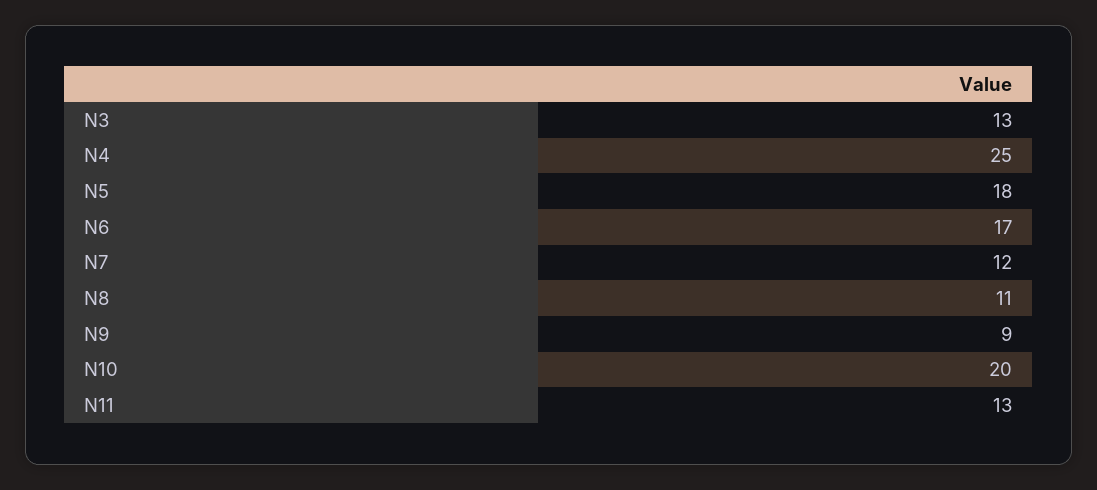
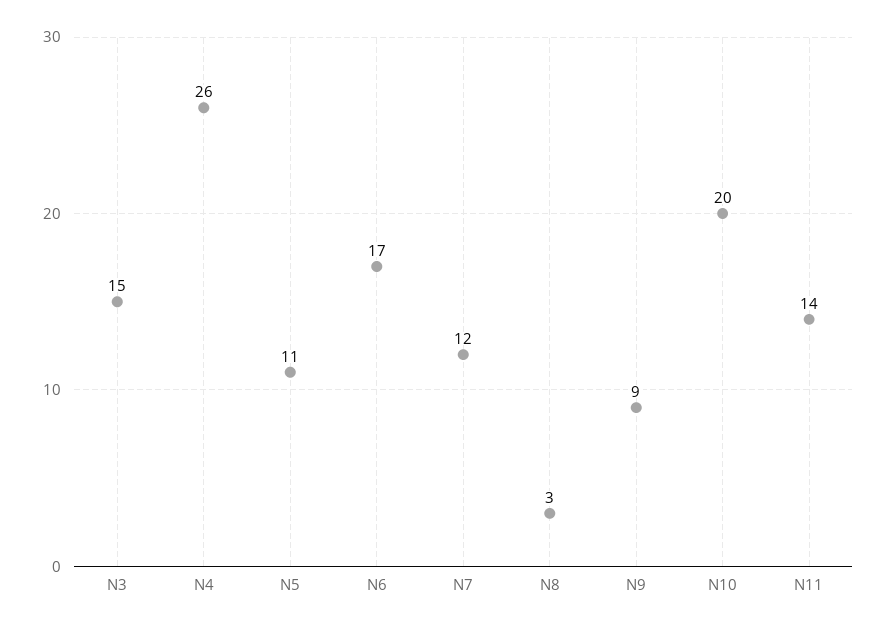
N3: 13 -> 15
N4: 25 -> 26
N5: 18 -> 11
N8: 11 -> 3
N11: 13 -> 14

